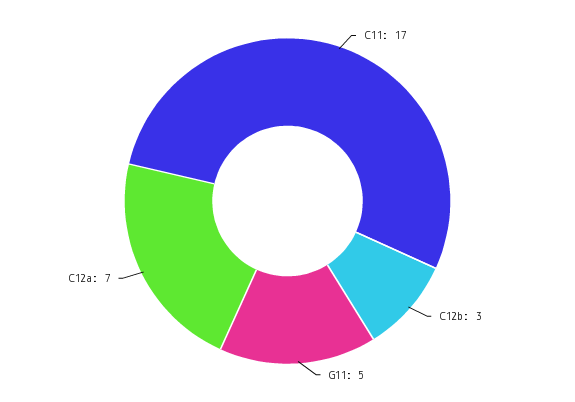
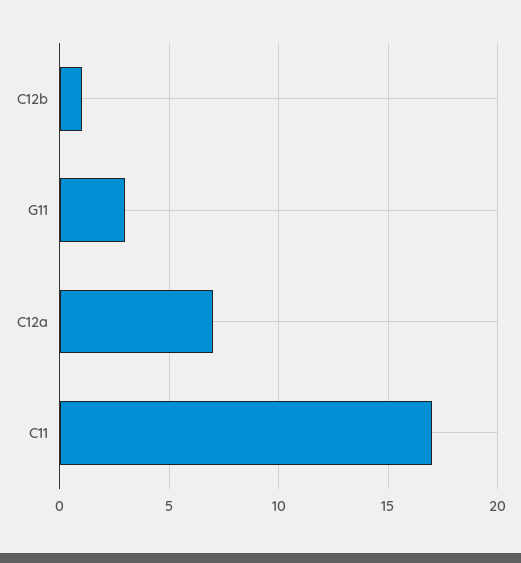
C12b: 3 -> 1
G11: 5 -> 3

